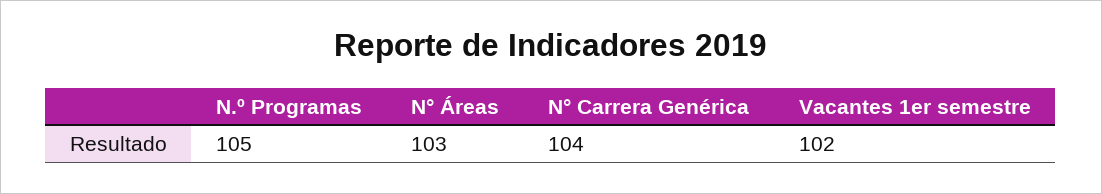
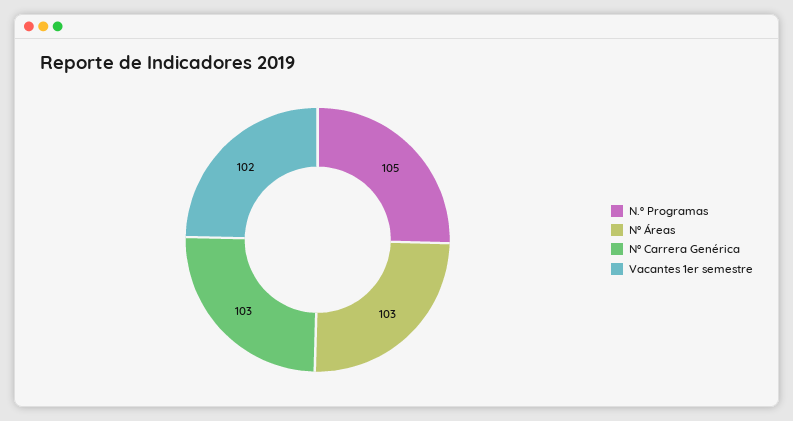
N° Carrera Genérica: 104 -> 103

